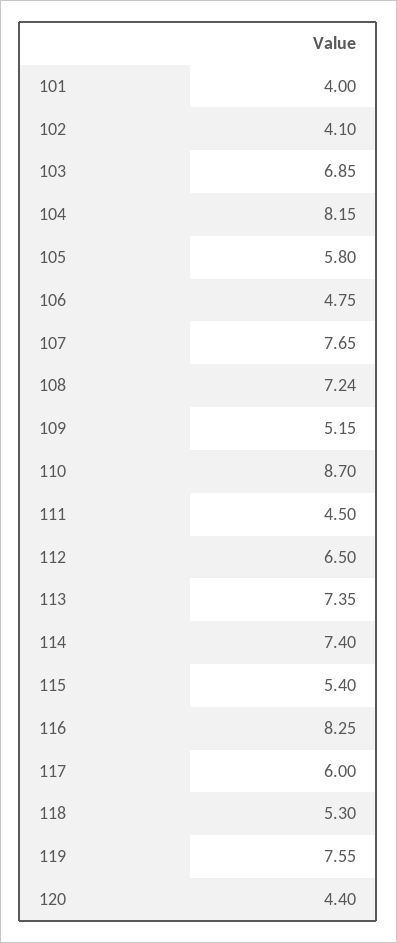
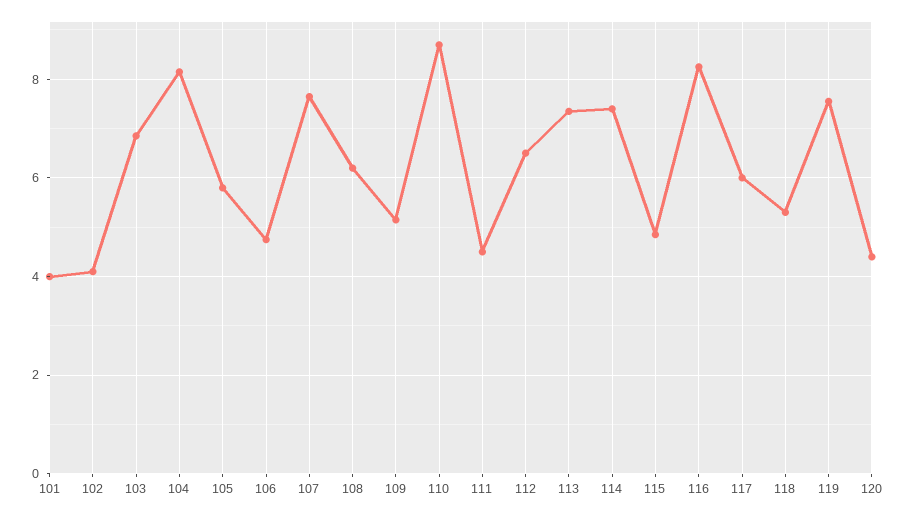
108: 7.24 -> 6.2
115: 5.4 -> 4.8

